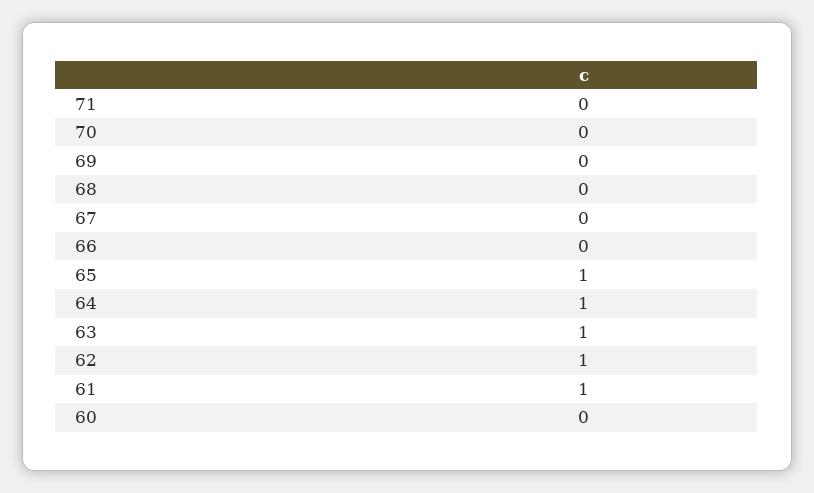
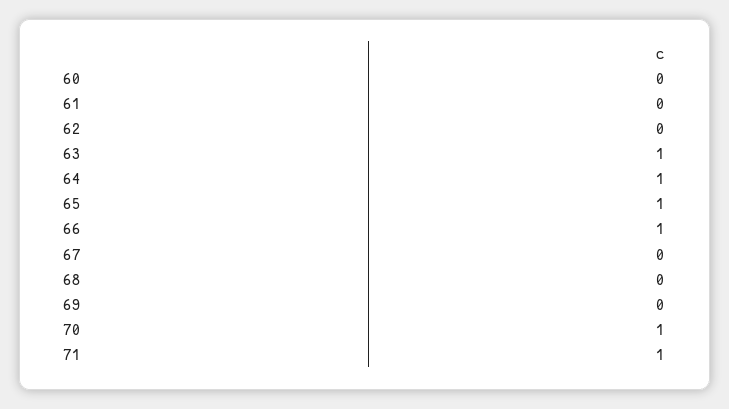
71: 0 -> 1
70: 0 -> 1
66: 0 -> 1
62: 1 -> 0
61: 1 -> 0

